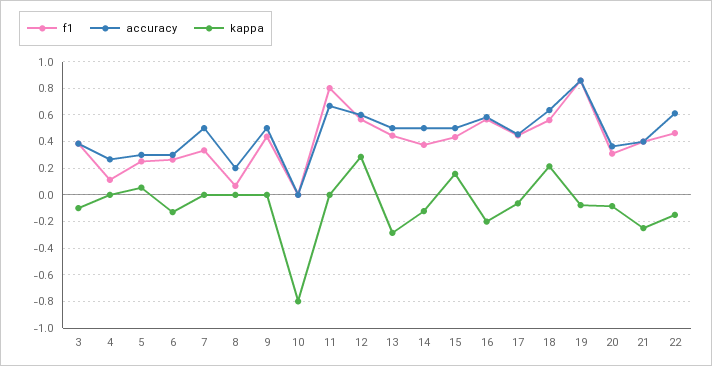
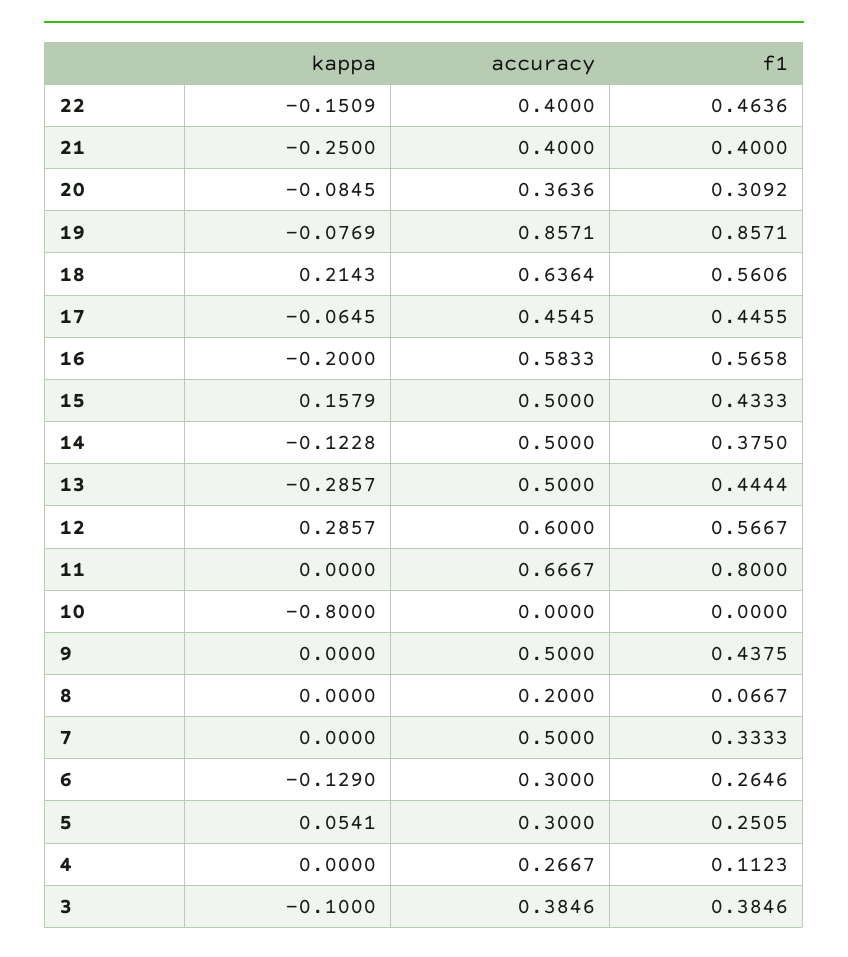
accuracy, 22: 0.6 -> 0.4

